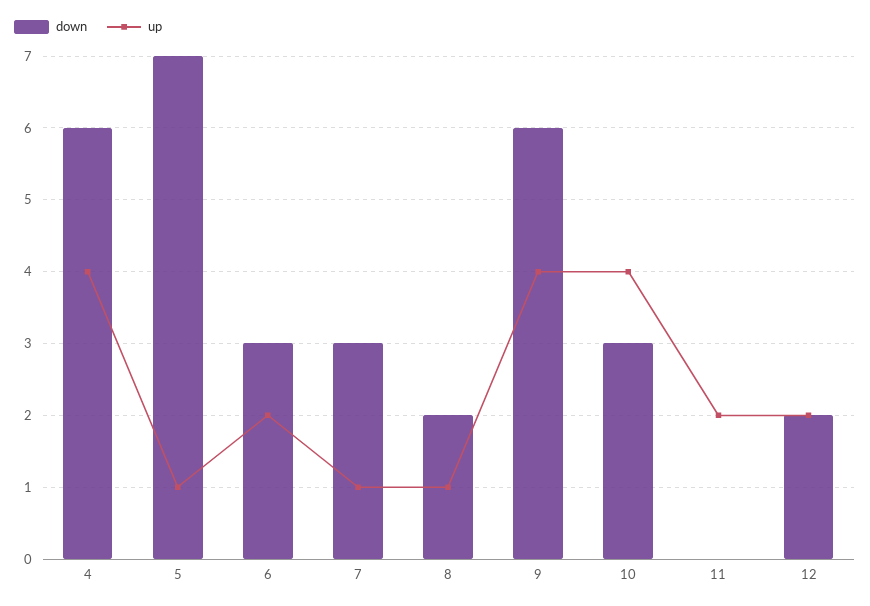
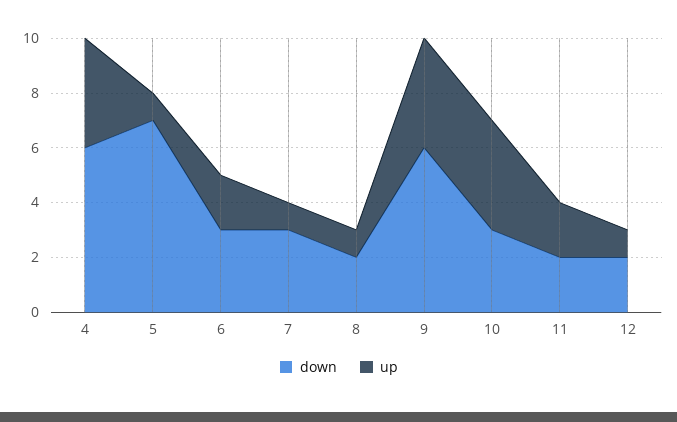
down, 11: 0 -> 2
up, 12: 2 -> 1

